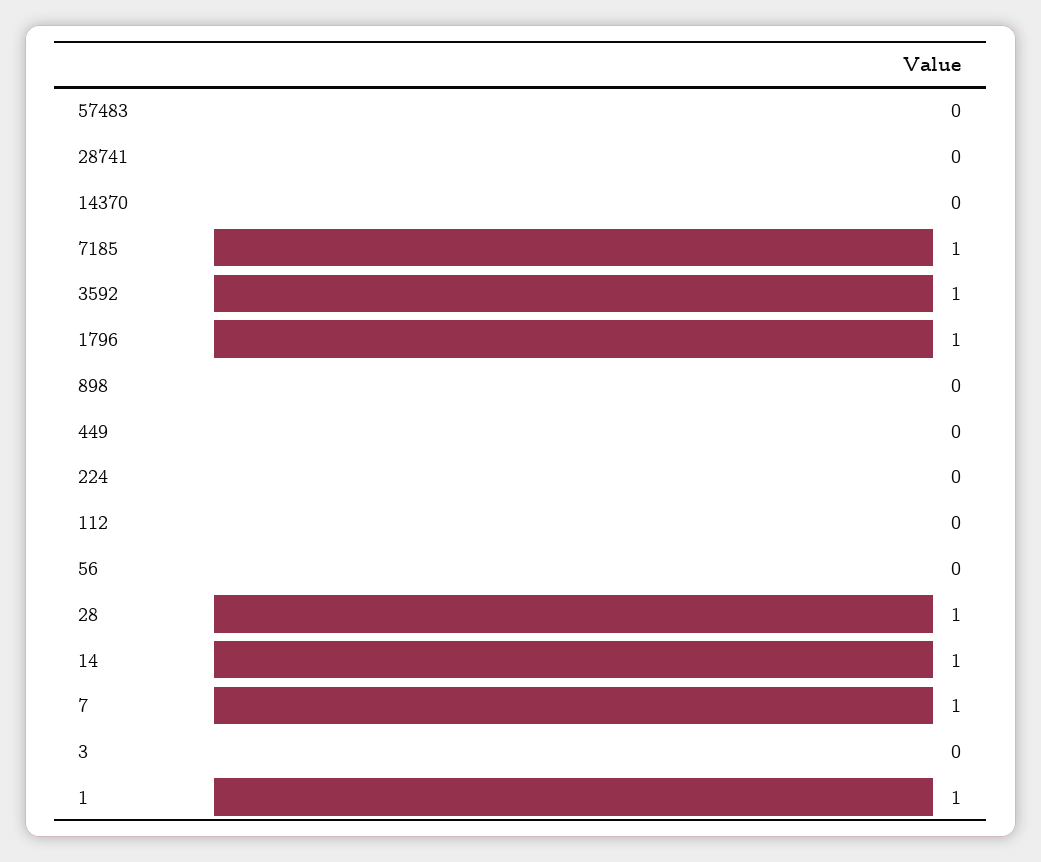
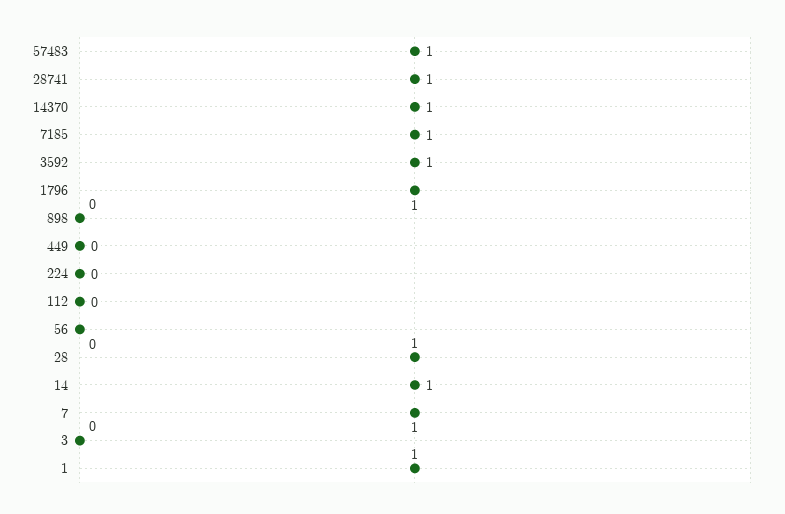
57483: 0 -> 1
28741: 0 -> 1
14370: 0 -> 1

